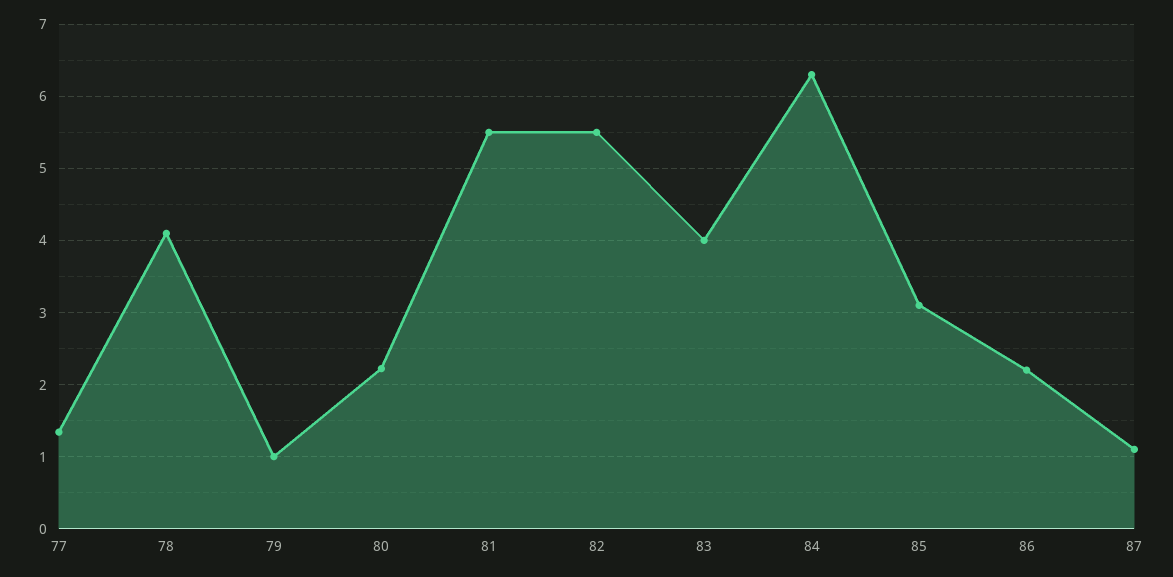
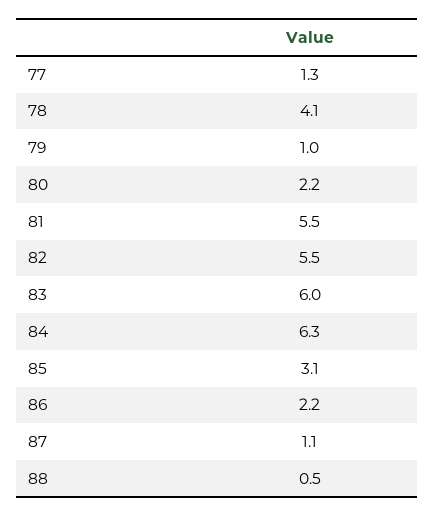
83: 4 -> 6
88: none -> 0.5

